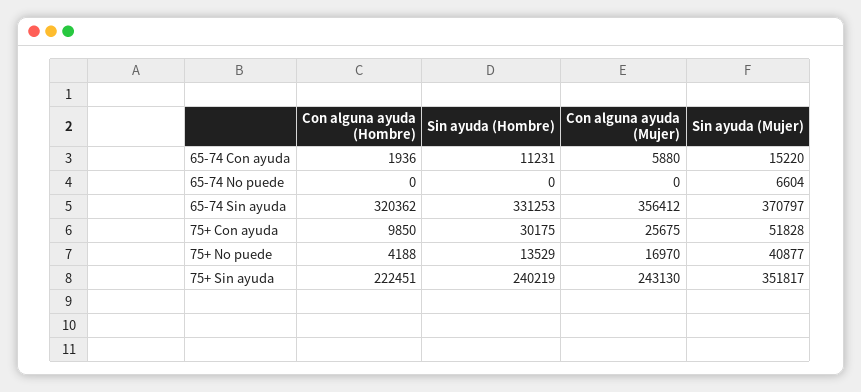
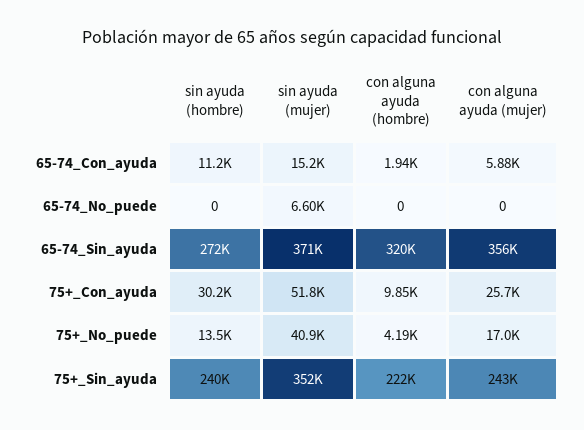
Sin ayuda (Hombre), 65-74 Sin ayuda: 331253 -> 272000

